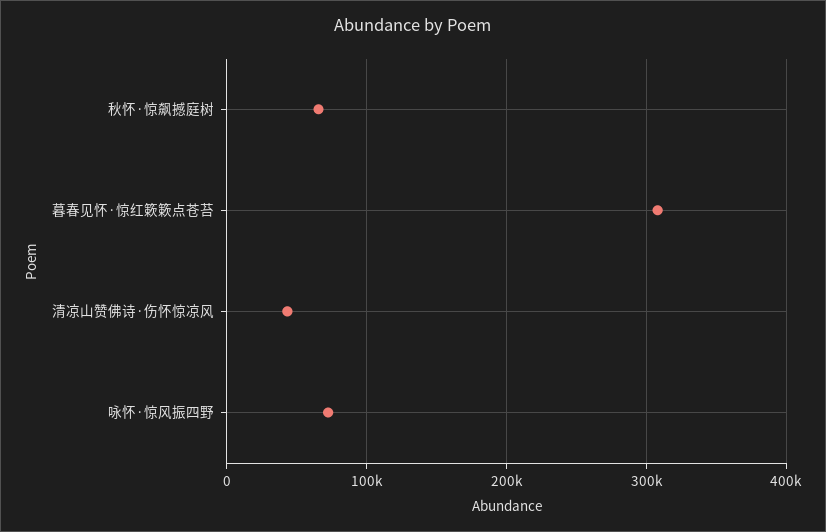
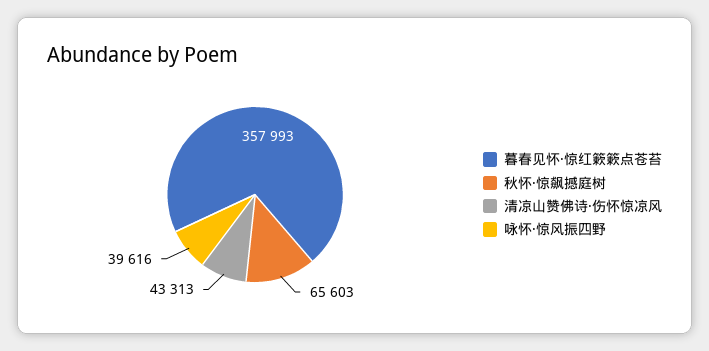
暮春见怀·惊红簌簌点苍苔: 310000 -> 357993
咏怀·惊风振四野: 70000 -> 39616

